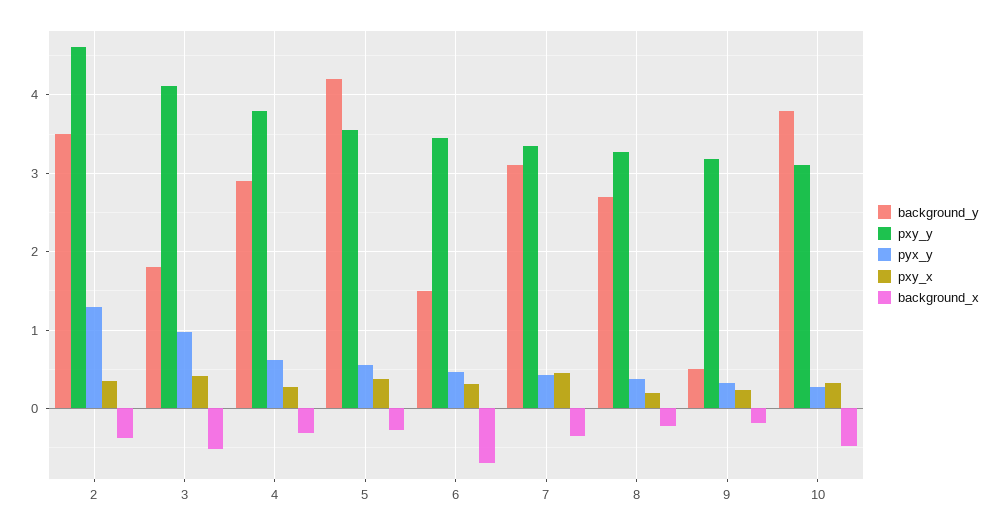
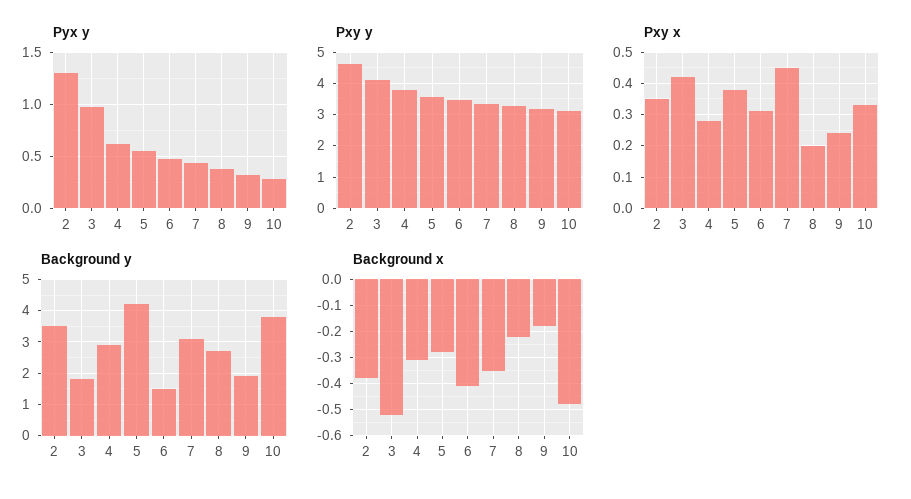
background_x, 6: -0.7 -> -0.4
background_y, 9: 0.5 -> 2

